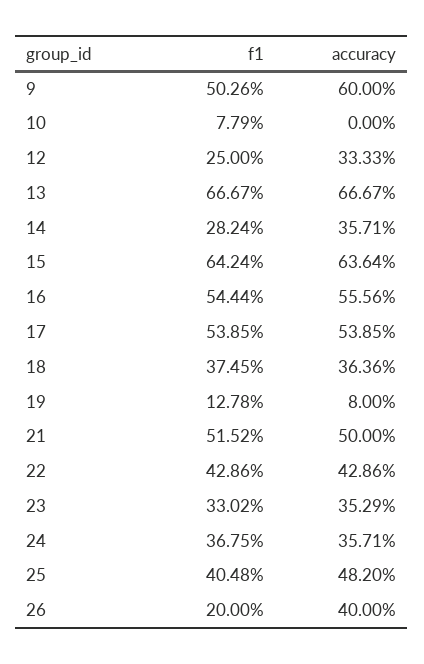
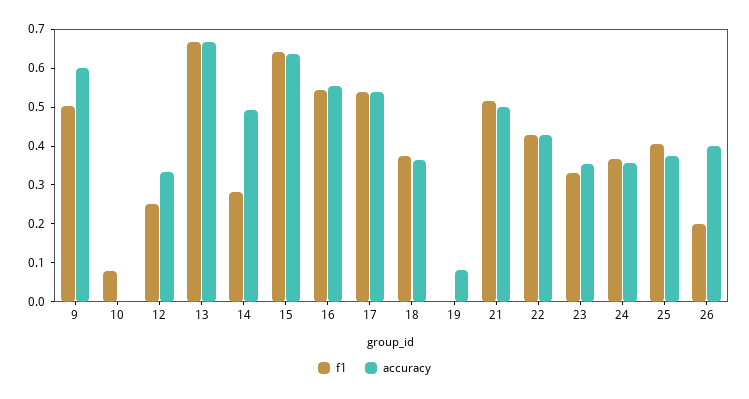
accuracy, 14: 0.3571 -> 0.5
f1, 19: 0.1278 -> 0
accuracy, 25: 0.482 -> 0.375

